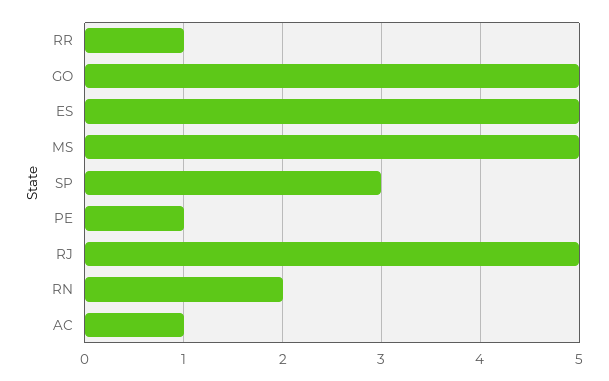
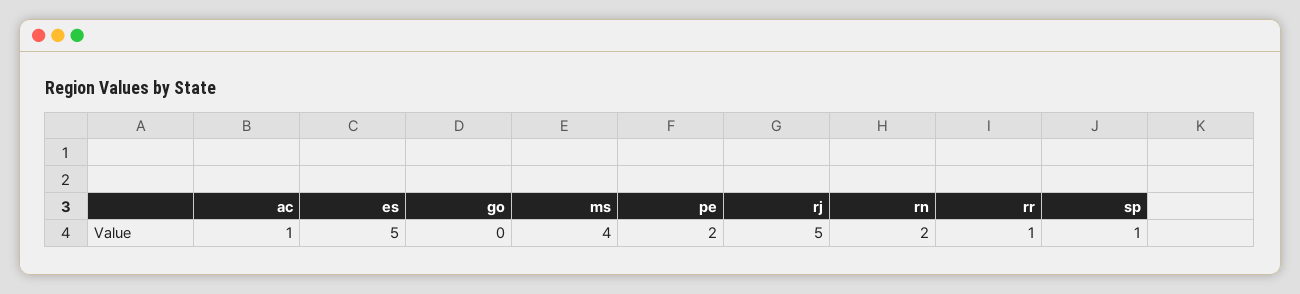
GO: 5 -> 0
MS: 5 -> 4
SP: 3 -> 1
PE: 1 -> 2

